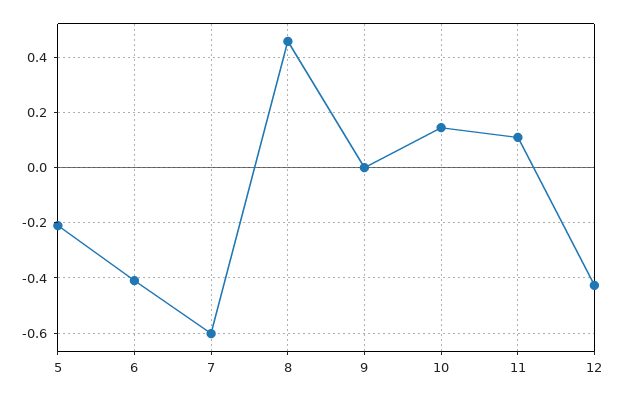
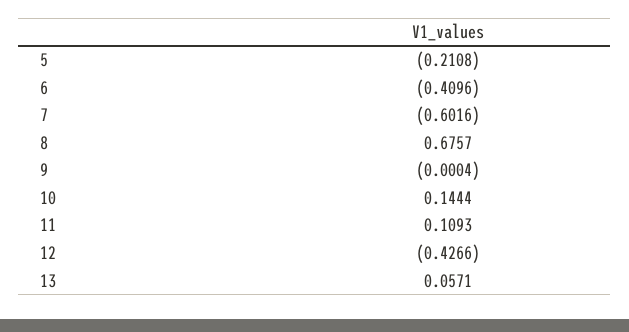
8: 0.45 -> 0.6757
13: none -> 0.0571

